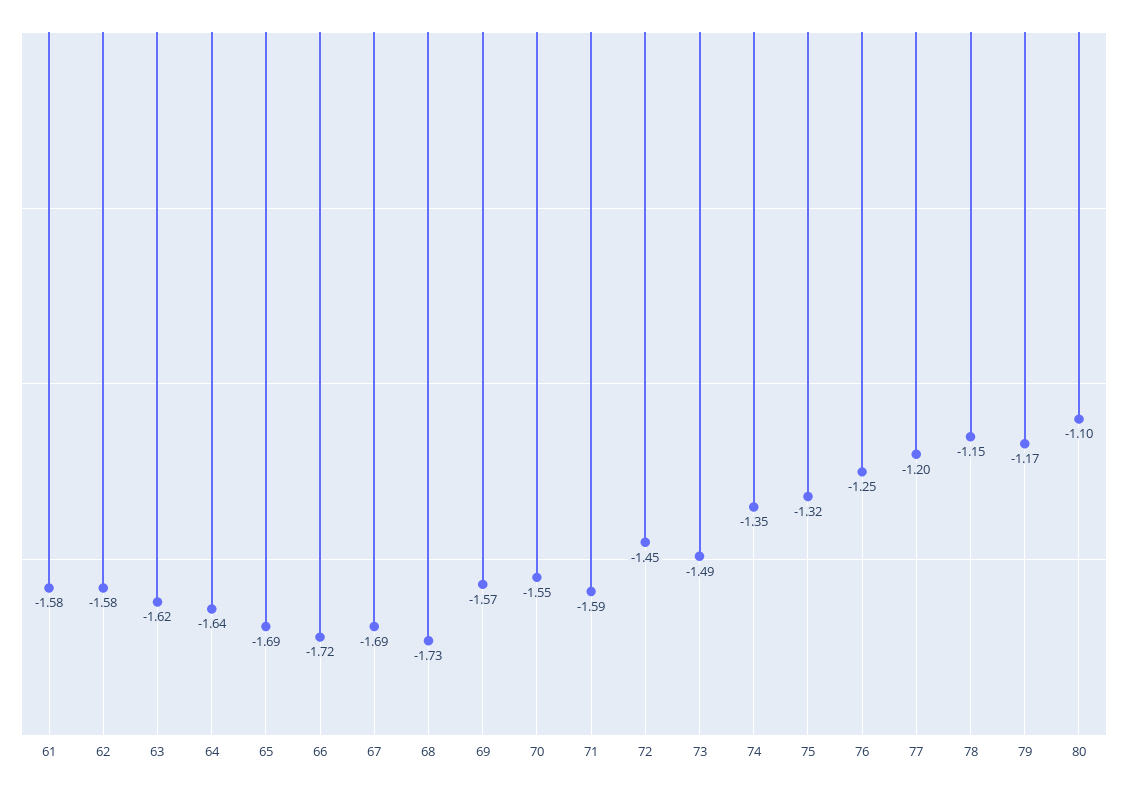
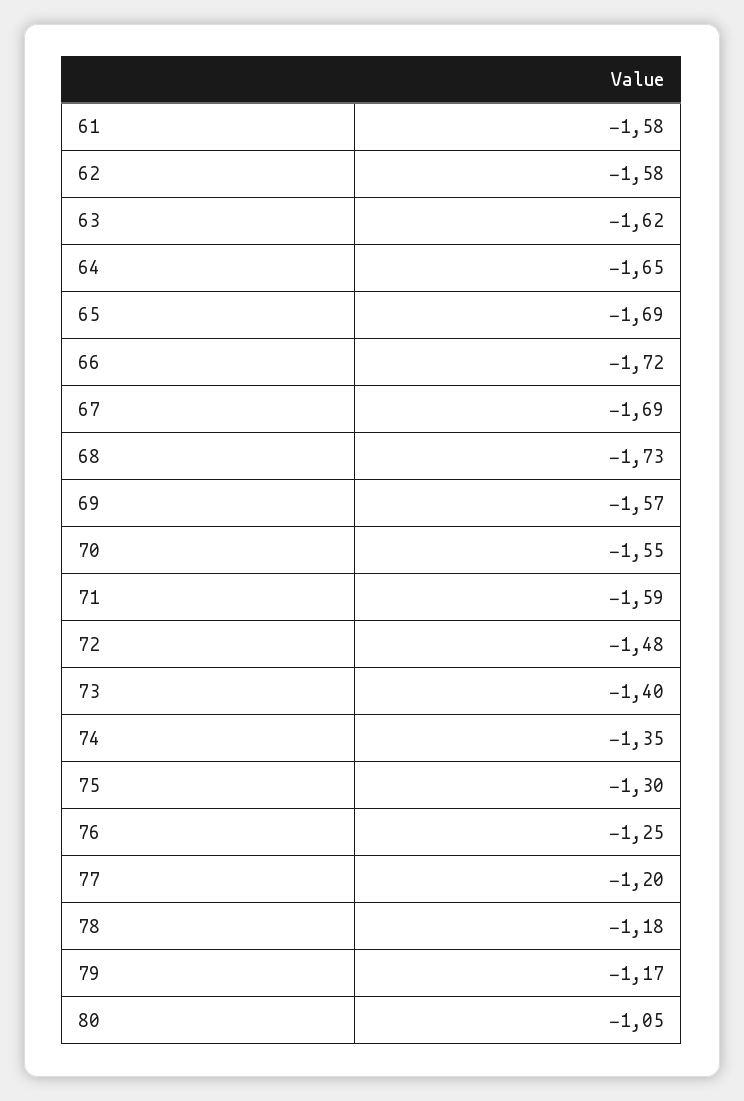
64: -1.64 -> -1.65
72: -1.45 -> -1.48
73: -1.49 -> -1.4
75: -1.32 -> -1.3
78: -1.15 -> -1.18
80: -1.1 -> -1.05

